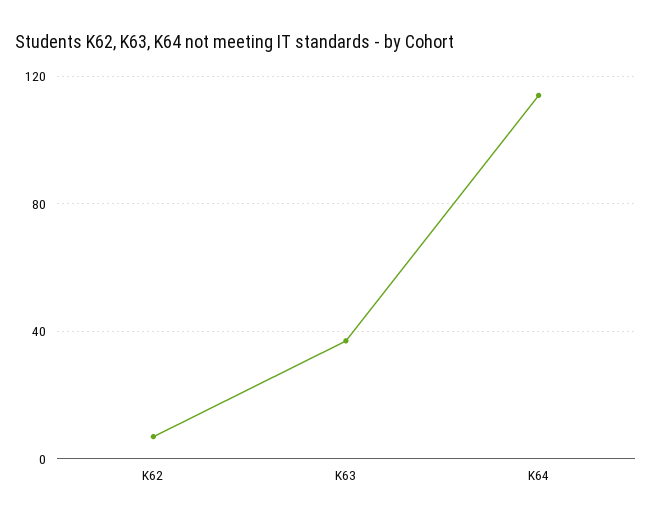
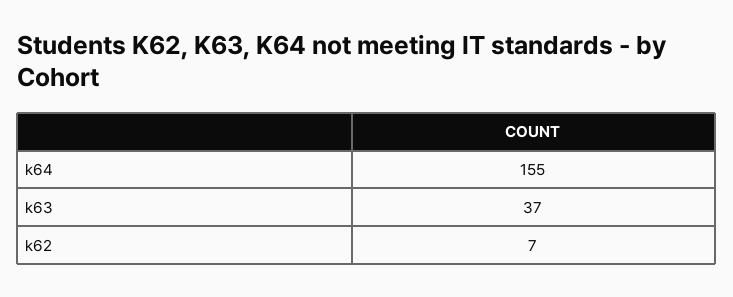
K64: 115 -> 155

